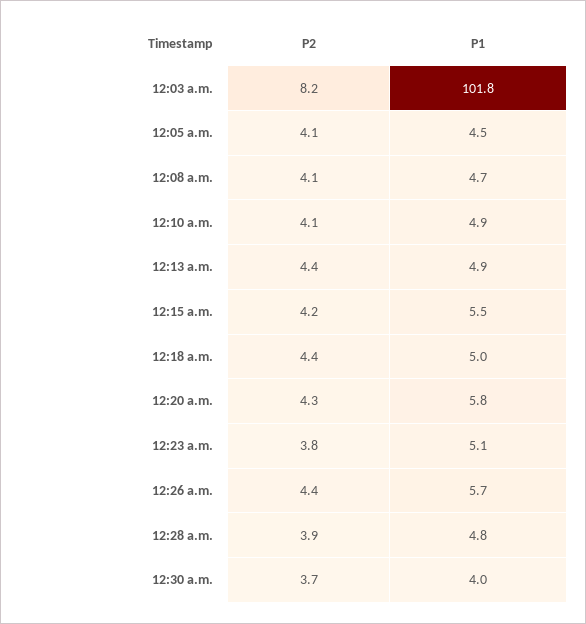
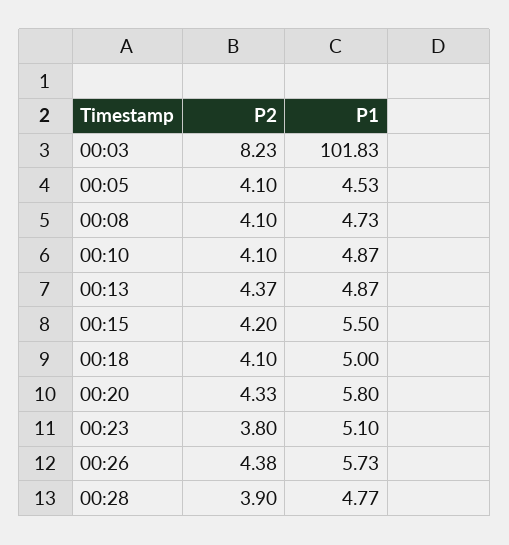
P2, 12:18 a.m.: 4.4 -> 4.1
P2, 12:30 a.m.: 3.7 -> none
P1, 12:30 a.m.: 4 -> none

